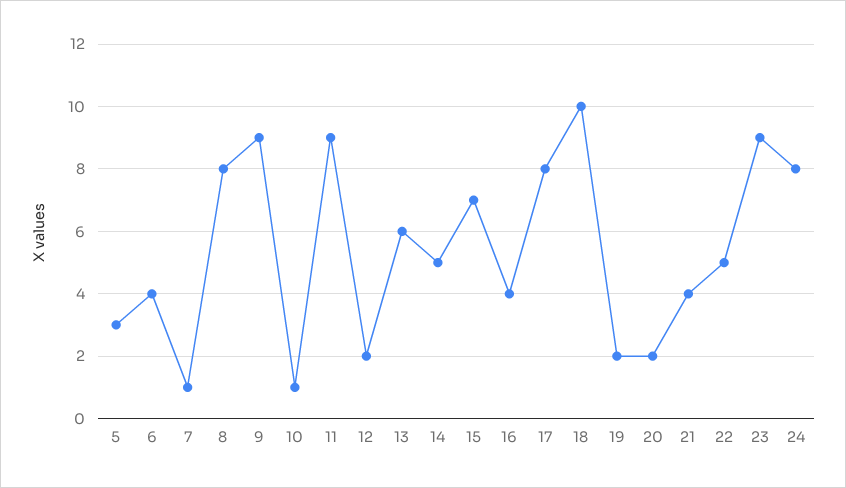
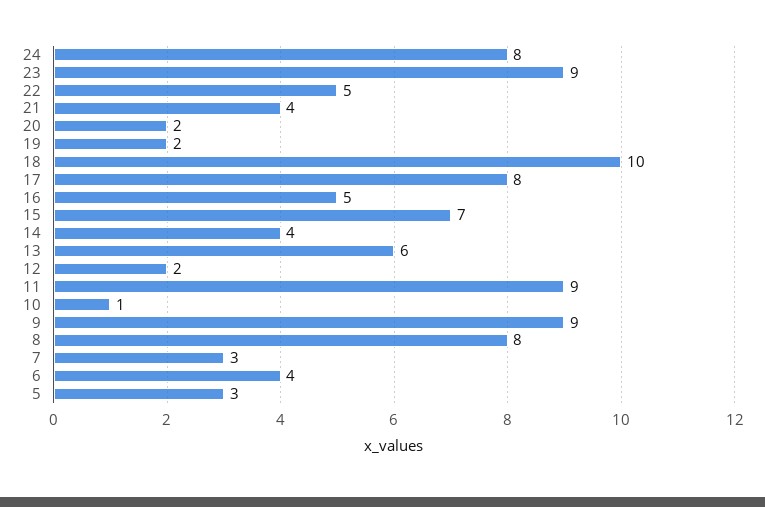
7: 1 -> 3
14: 5 -> 4
16: 4 -> 5

